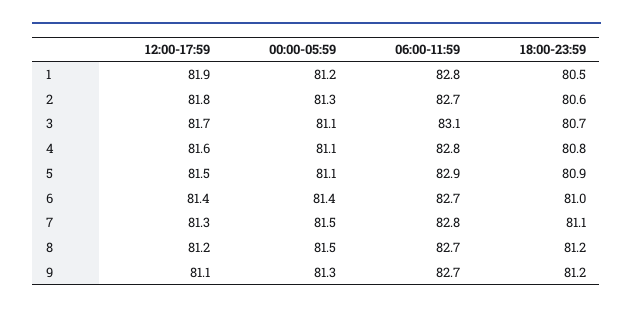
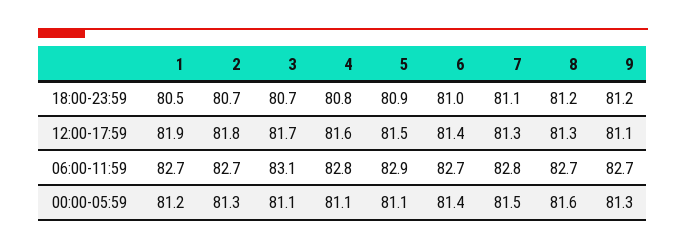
06:00-11:59, 1: 82.8 -> 82.7
18:00-23:59, 2: 80.6 -> 80.7
12:00-17:59, 8: 81.2 -> 81.3
00:00-05:59, 8: 81.5 -> 81.6

